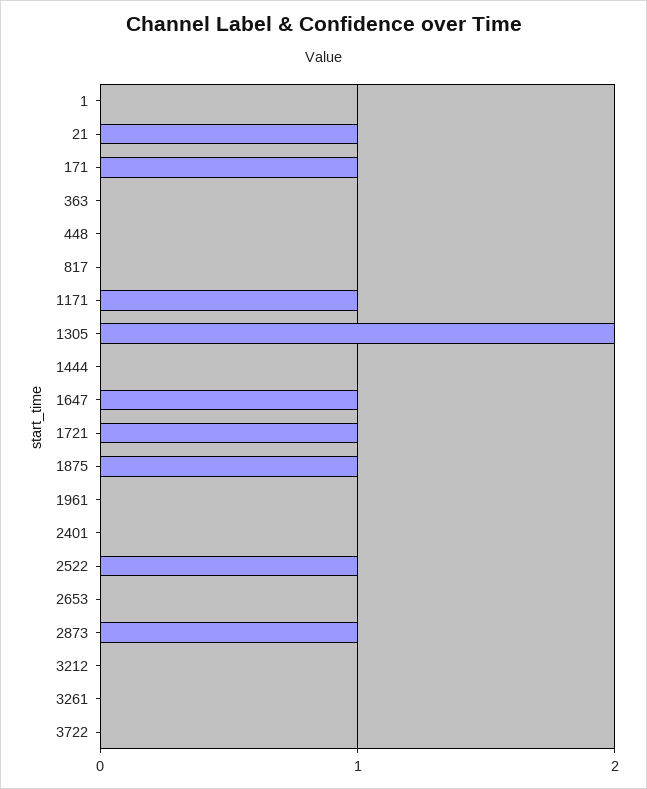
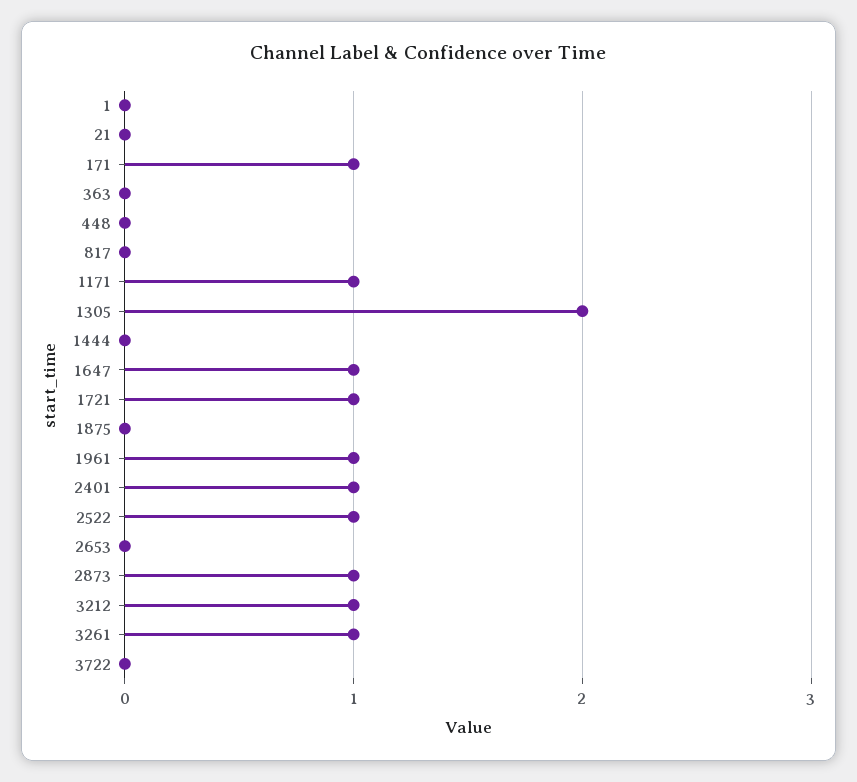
21: 1 -> 0
1875: 1 -> 0
1961: 0 -> 1
2401: 0 -> 1
3212: 0 -> 1
3261: 0 -> 1

